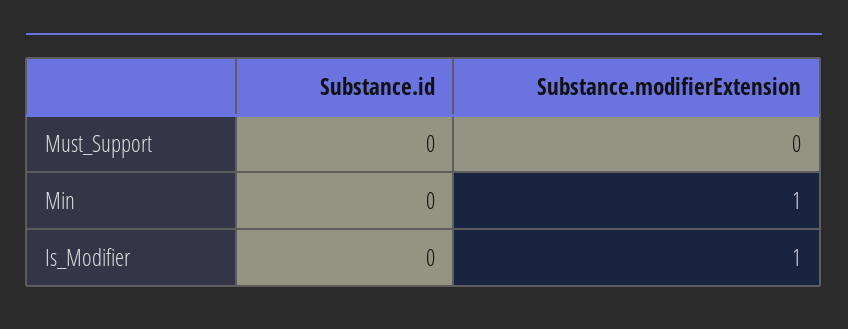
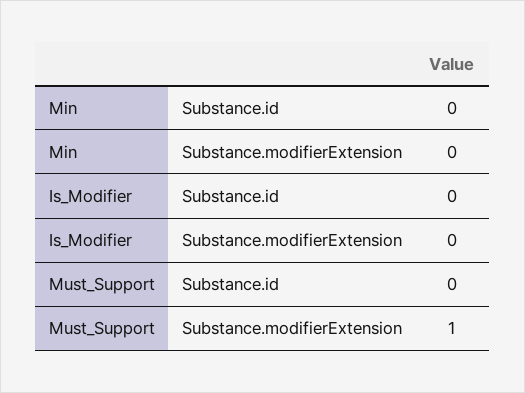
Substance.modifierExtension, Must_Support: 0 -> 1
Substance.modifierExtension, Min: 1 -> 0
Substance.modifierExtension, Is_Modifier: 1 -> 0

